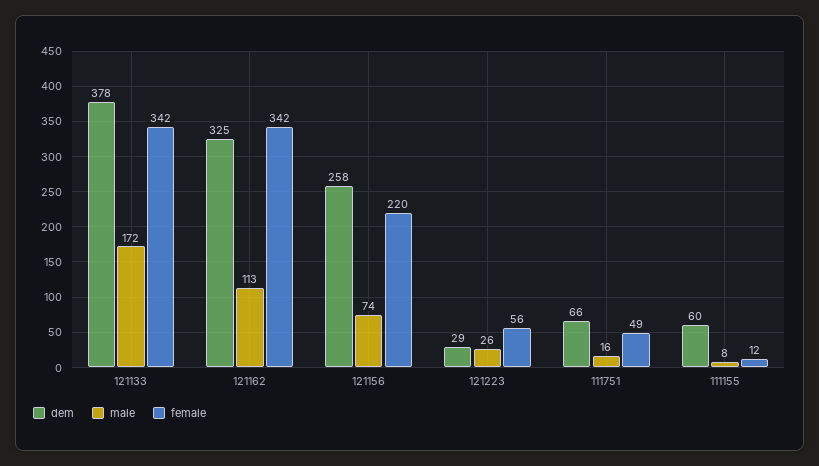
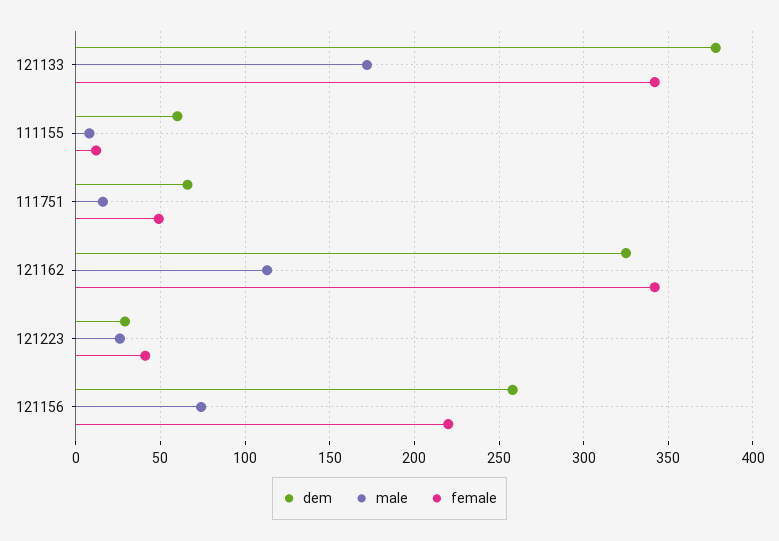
female, 121223: 56 -> 40

